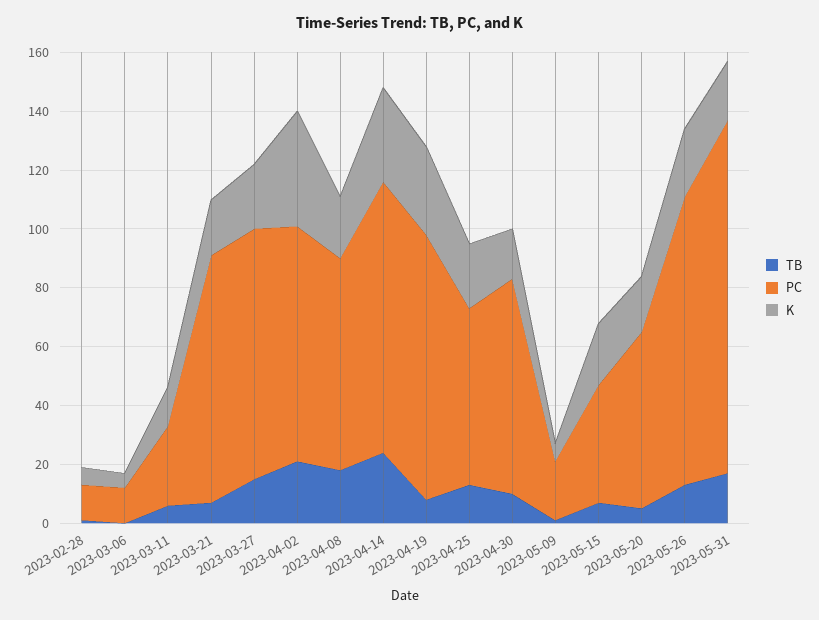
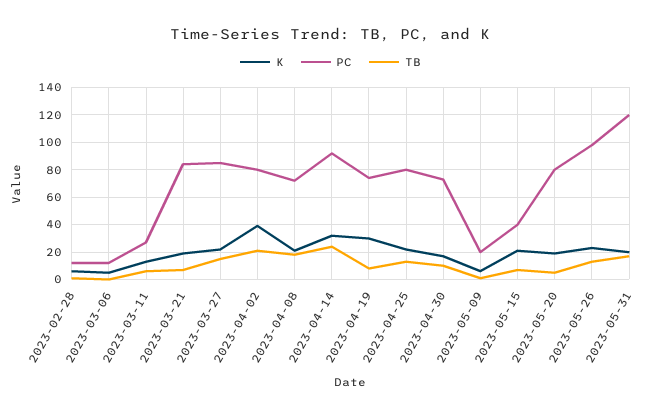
PC, 2023-04-19: 90 -> 75
PC, 2023-04-25: 60 -> 80
PC, 2023-05-20: 60 -> 80

